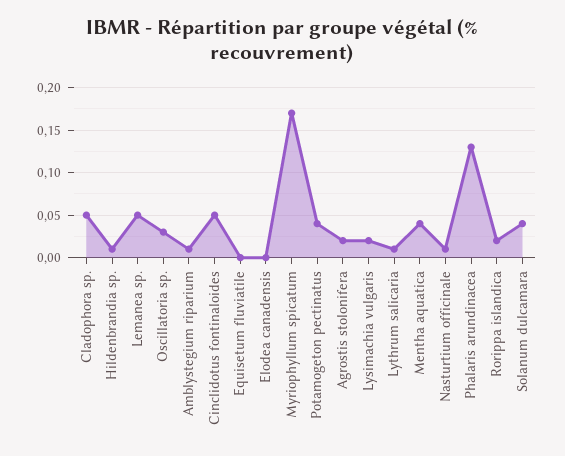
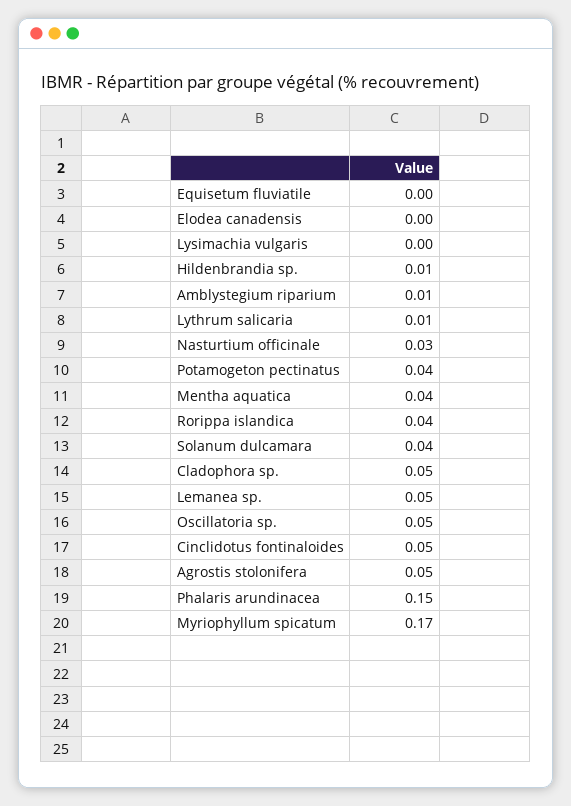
Oscillatoria sp.: 0.03 -> 0.05
Agrostis stolonifera: 0.02 -> 0.05
Lysimachia vulgaris: 0.02 -> 0
Nasturtium officinale: 0.01 -> 0.03
Phalaris arundinacea: 0.13 -> 0.15
Rorippa islandica: 0.02 -> 0.04

